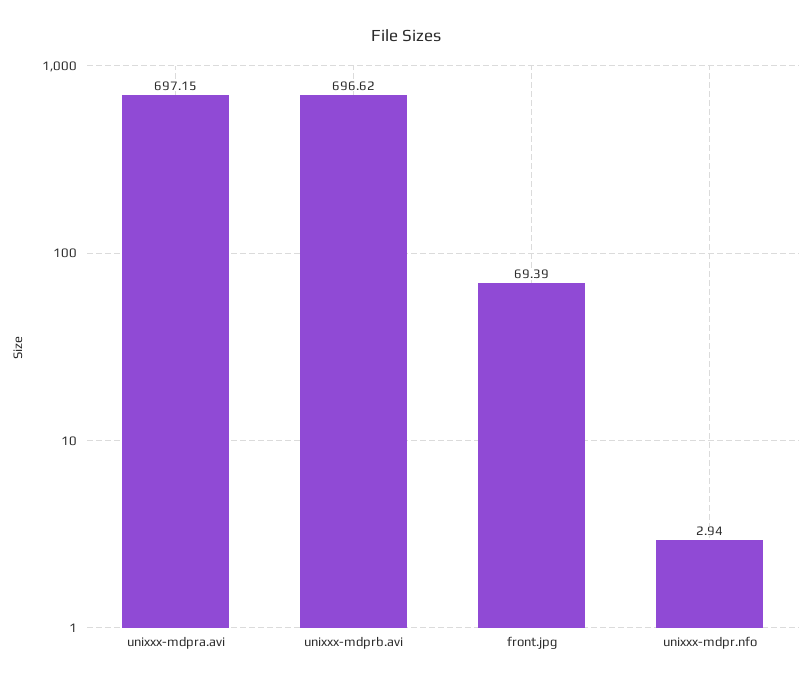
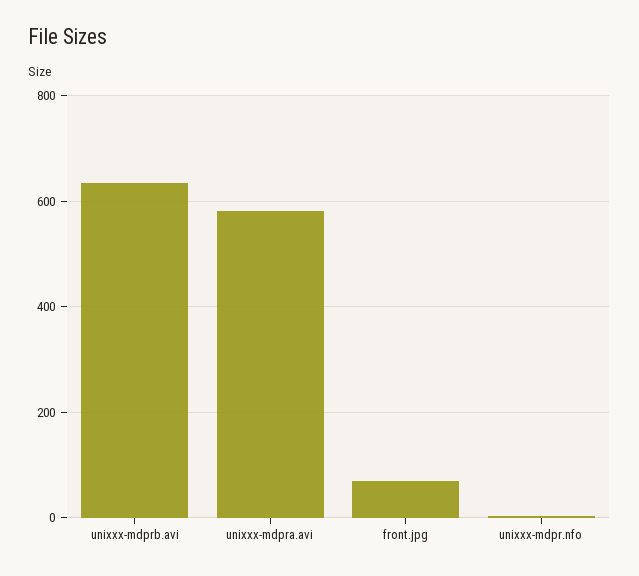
unixxx-mdpra.avi: 697.15 -> 580
unixxx-mdprb.avi: 696.62 -> 640

